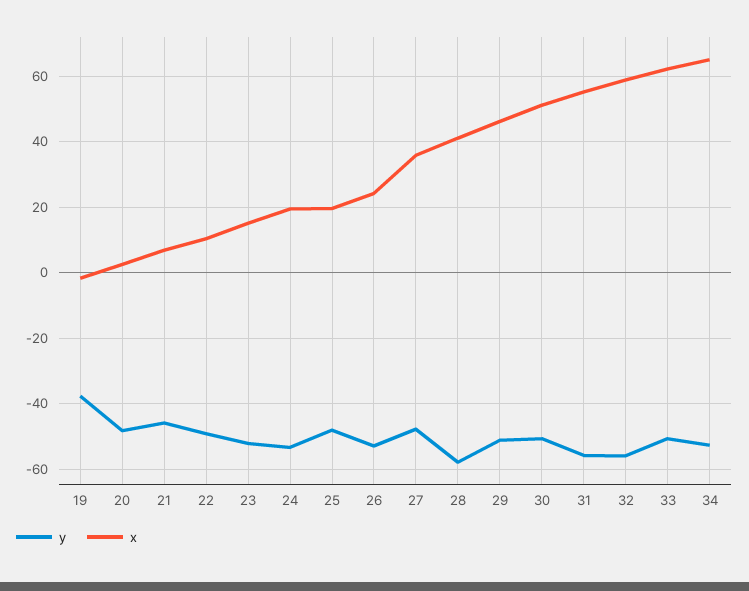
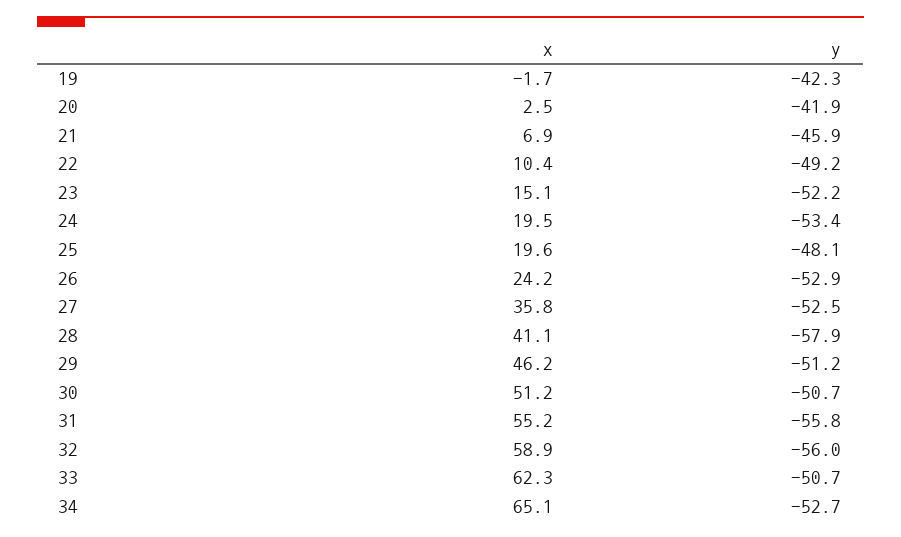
y, 19: -38 -> -42.3
y, 20: -48 -> -41.9
y, 27: -48 -> -52.5

